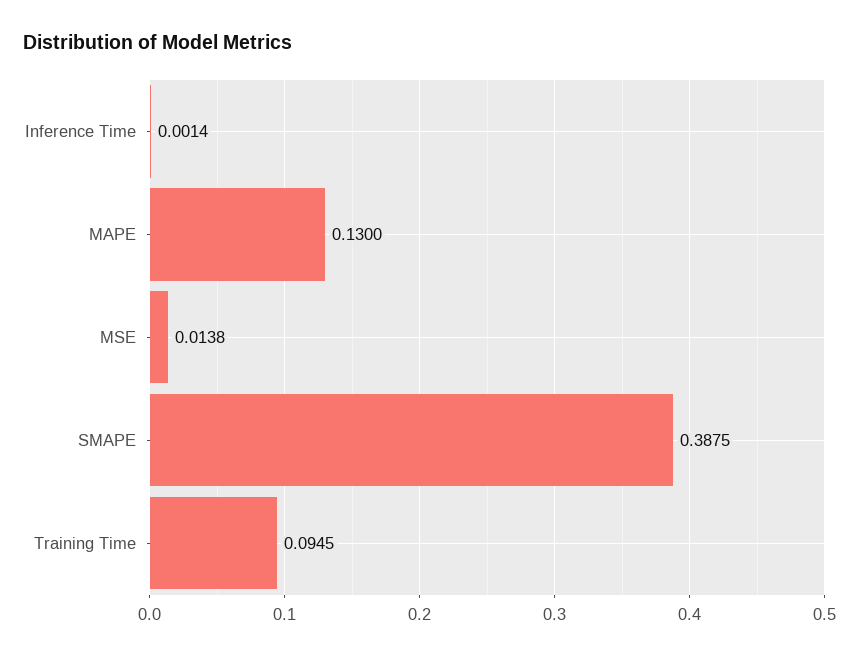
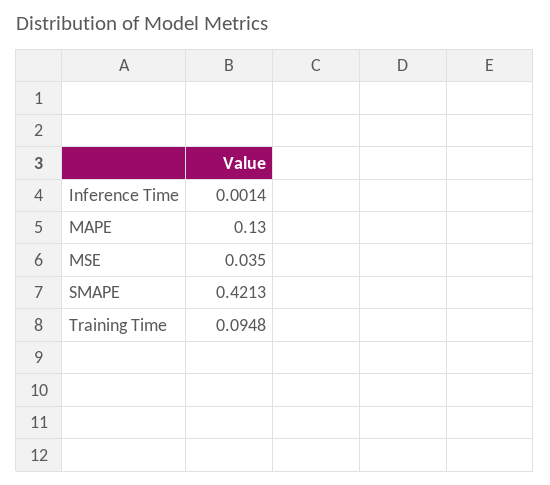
MSE: 0.0138 -> 0.035
SMAPE: 0.3875 -> 0.4213
Training Time: 0.0945 -> 0.0948

